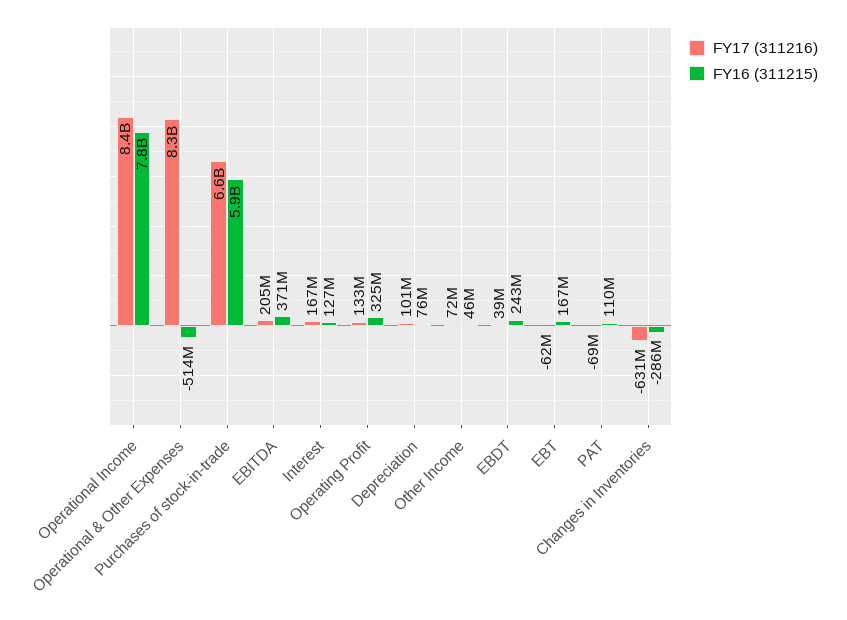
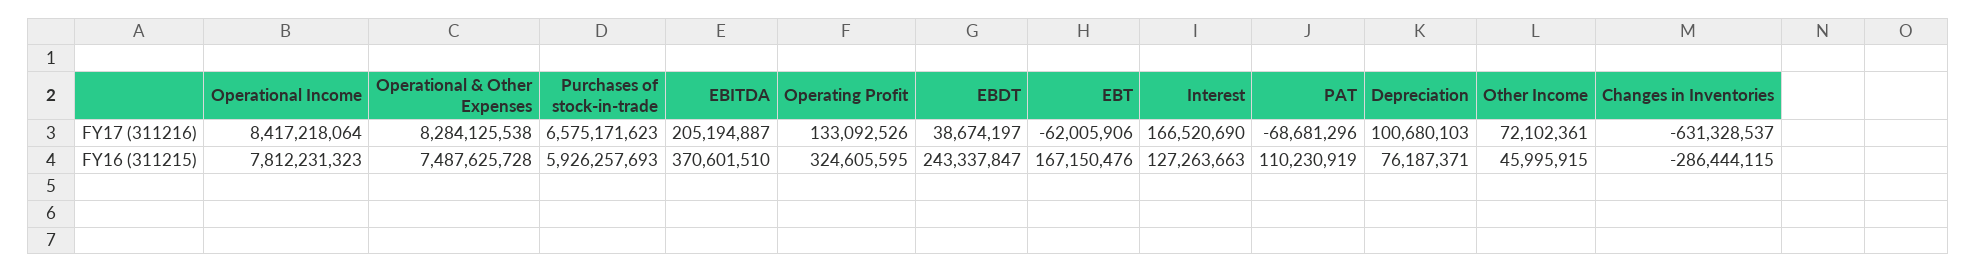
FY16 (311215), Operational & Other Expenses: -514000000 -> 7487625728

